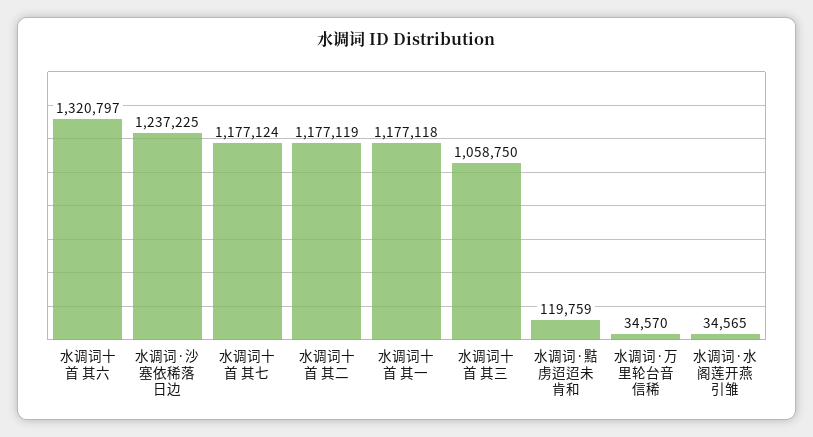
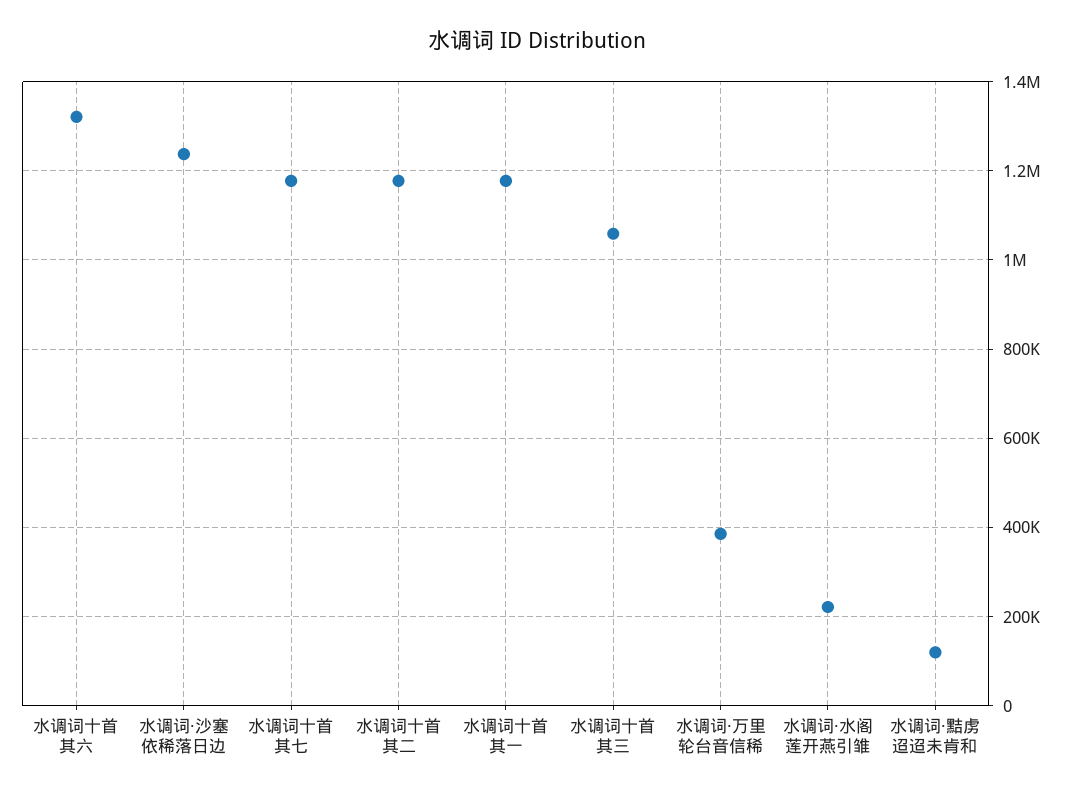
水调词·万里轮台音信稀: 34570 -> 380000
水调词·水阁莲开燕引雏: 34565 -> 220000

